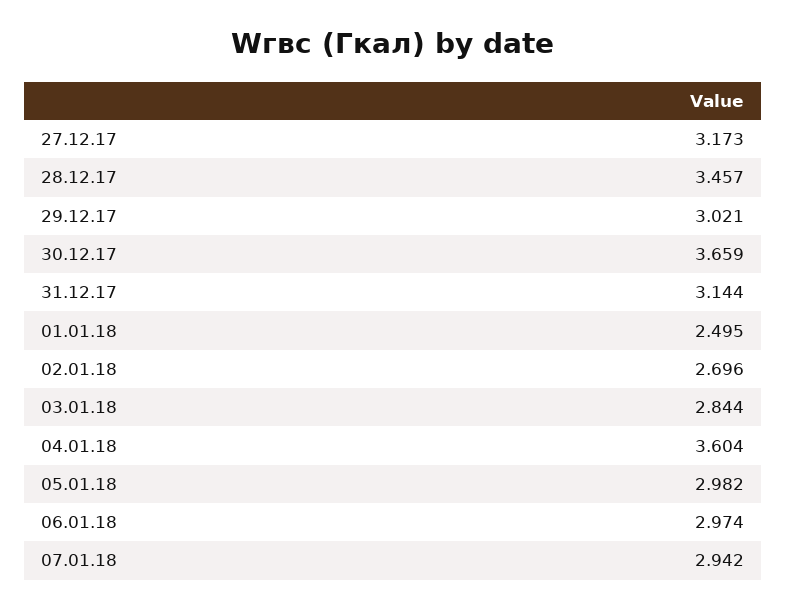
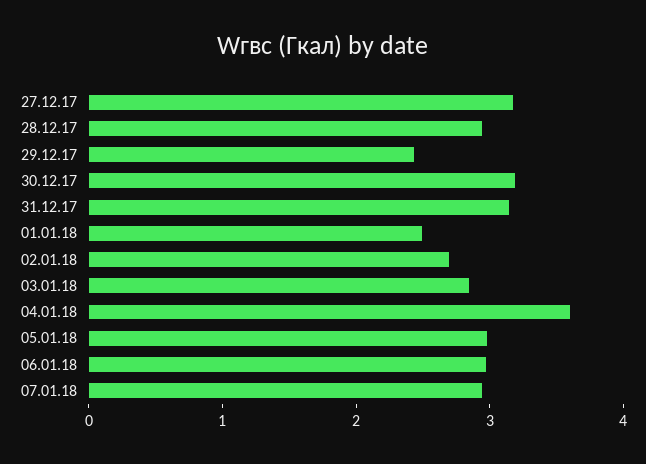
28.12.17: 3.457 -> 3
29.12.17: 3.021 -> 2.4
30.12.17: 3.659 -> 3.2

